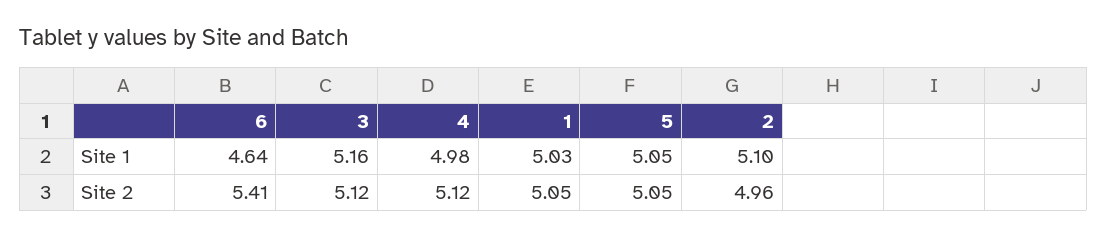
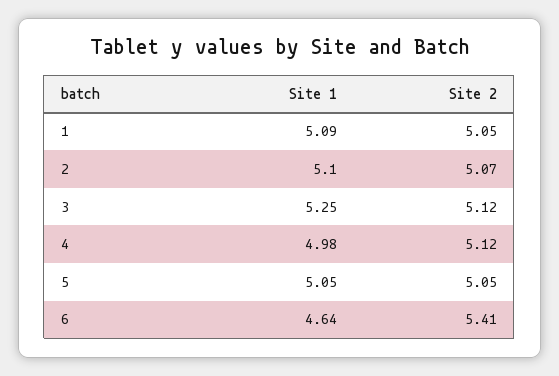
3, Site 1: 5.16 -> 5.25
1, Site 1: 5.03 -> 5.09
2, Site 2: 4.96 -> 5.07

